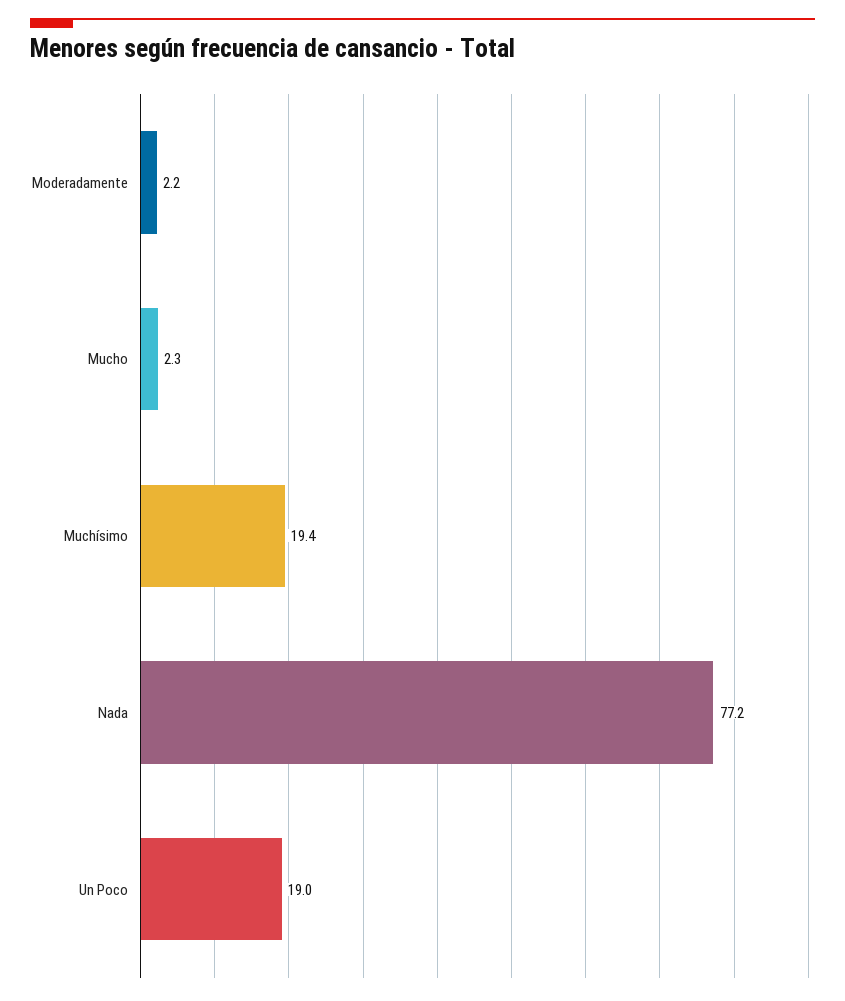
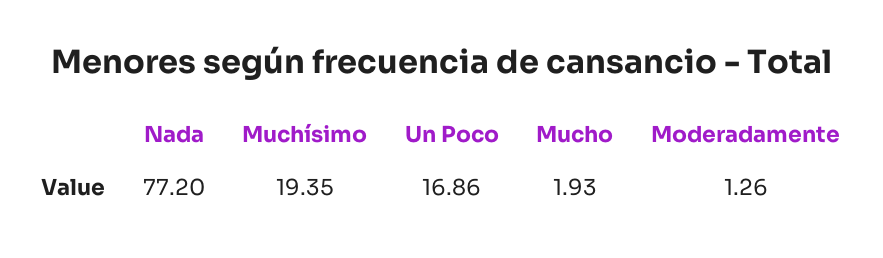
Moderadamente: 2.2 -> 1.26
Mucho: 2.3 -> 1.93
Un Poco: 19 -> 16.86

